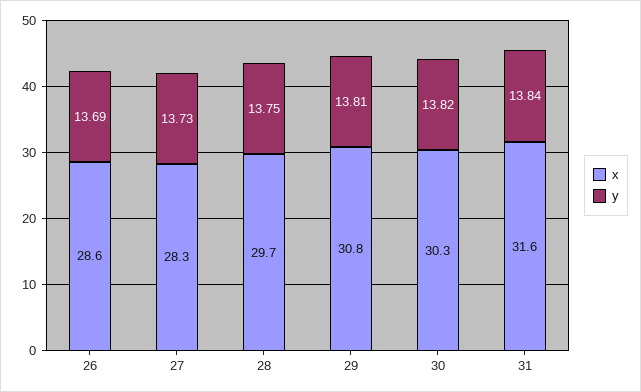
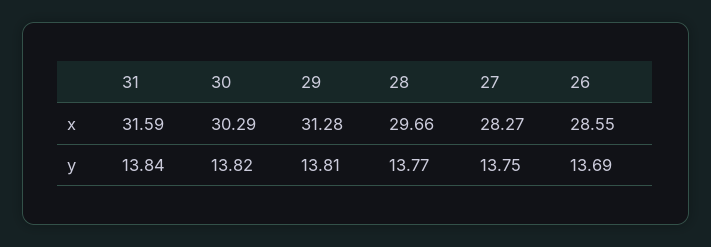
y, 27: 13.73 -> 13.75
y, 28: 13.75 -> 13.77
x, 29: 30.8 -> 31.28

